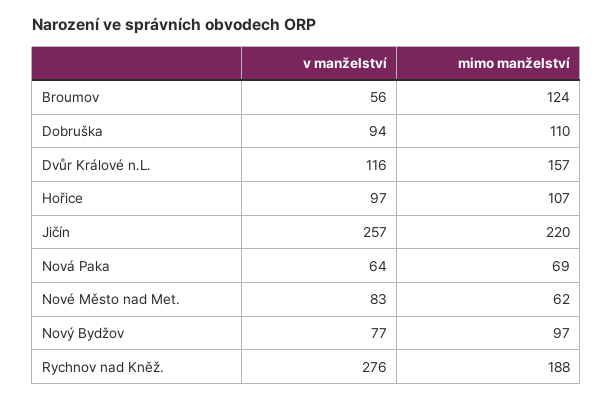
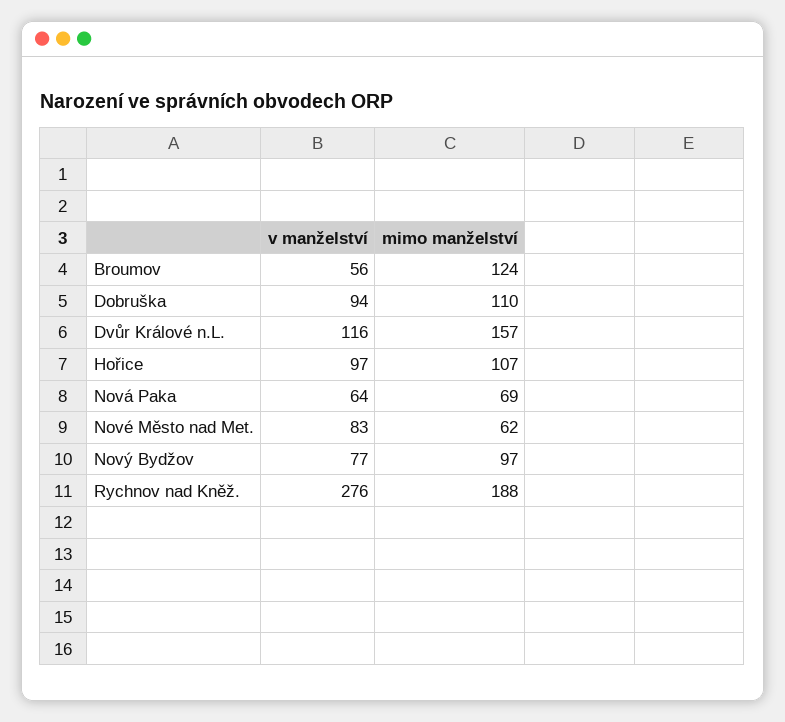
v manželství, Jičín: 257 -> none
mimo manželství, Jičín: 220 -> none

